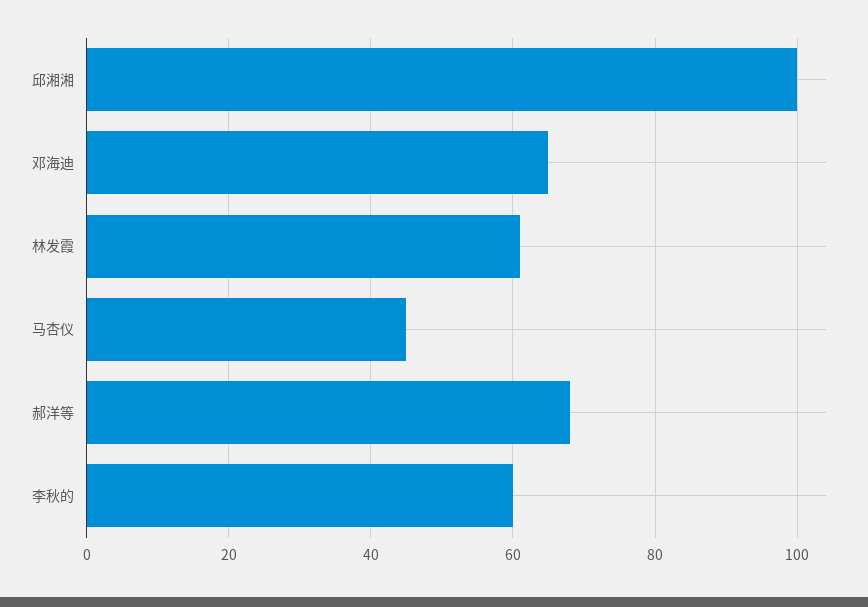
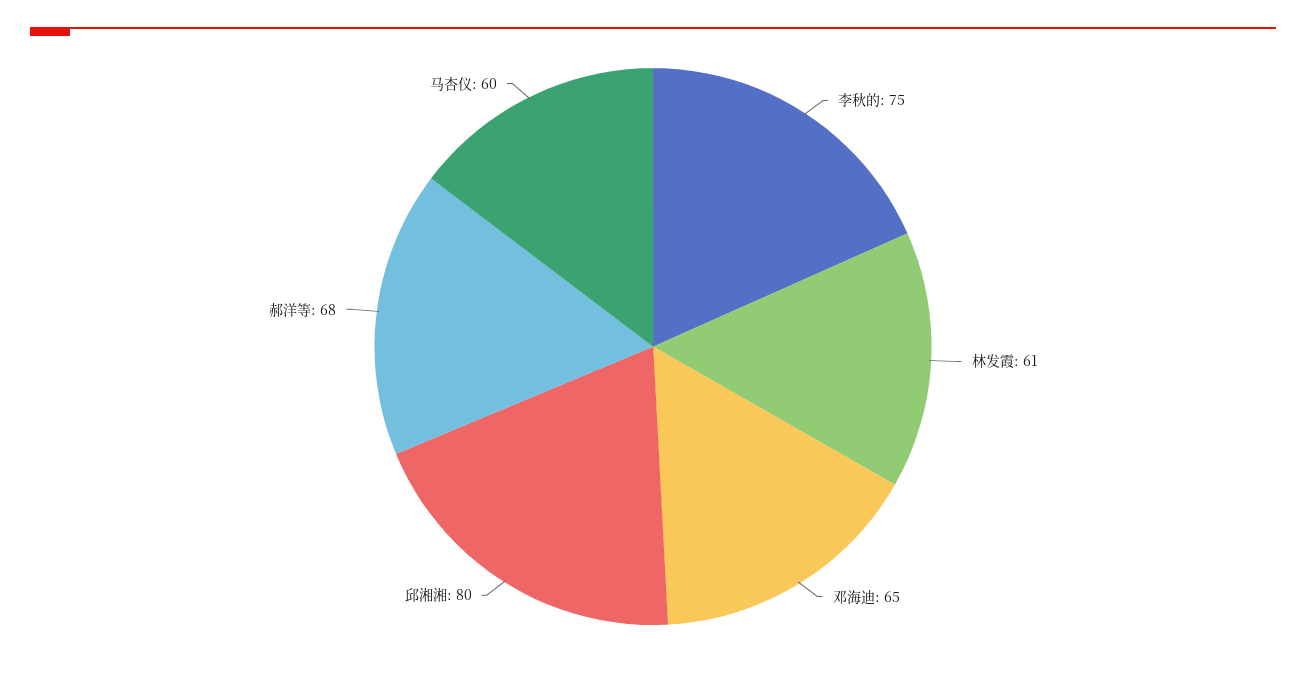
邱湘湘: 100 -> 80
马杏仪: 45 -> 60
李秋的: 60 -> 75

